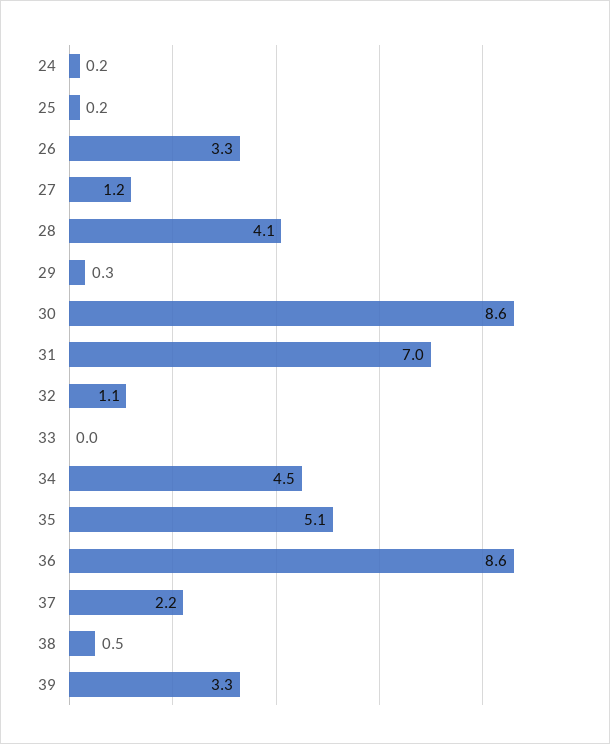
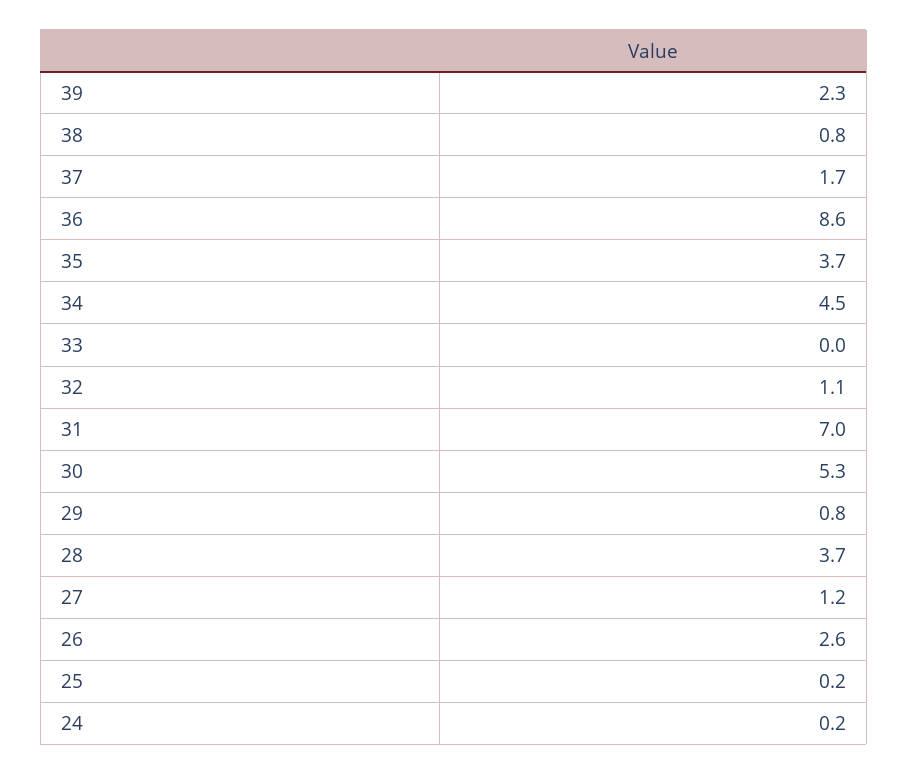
26: 3.3 -> 2.6
28: 4.1 -> 3.7
29: 0.3 -> 0.8
30: 8.6 -> 5.3
35: 5.1 -> 3.7
37: 2.2 -> 1.7
38: 0.5 -> 0.8
39: 3.3 -> 2.3

